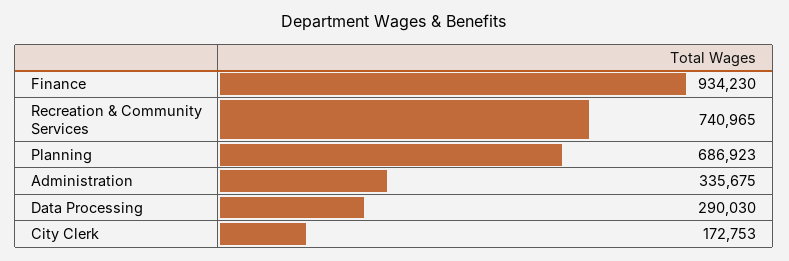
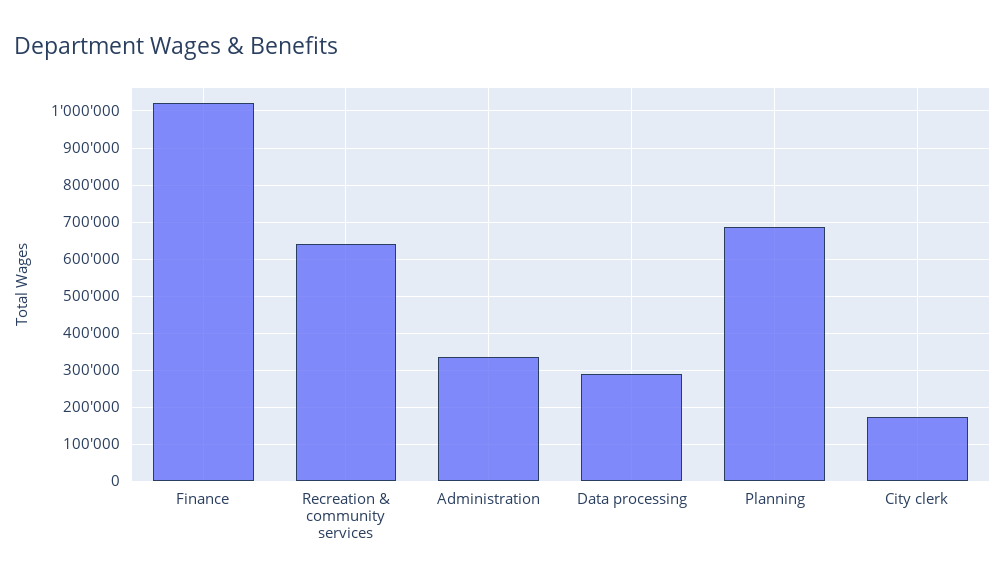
Finance: 934230 -> 1020000
Recreation & Community Services: 740965 -> 640000

